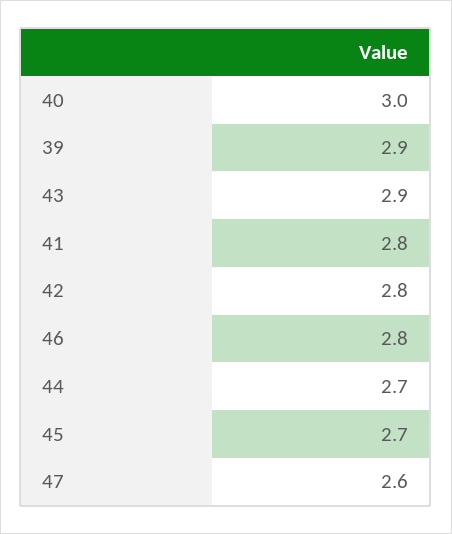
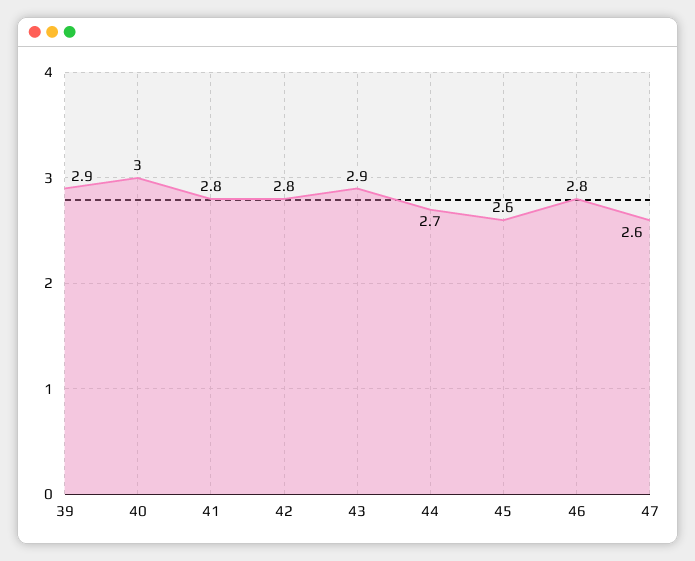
45: 2.7 -> 2.6

